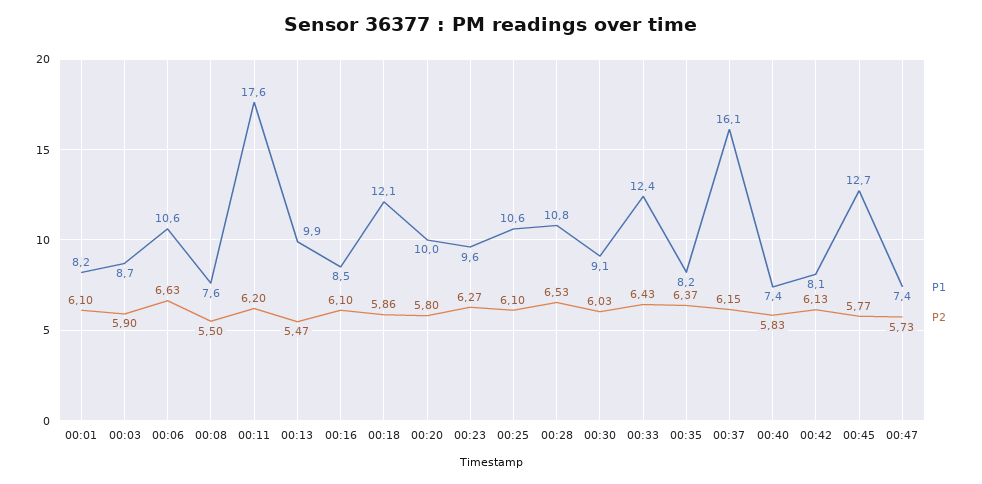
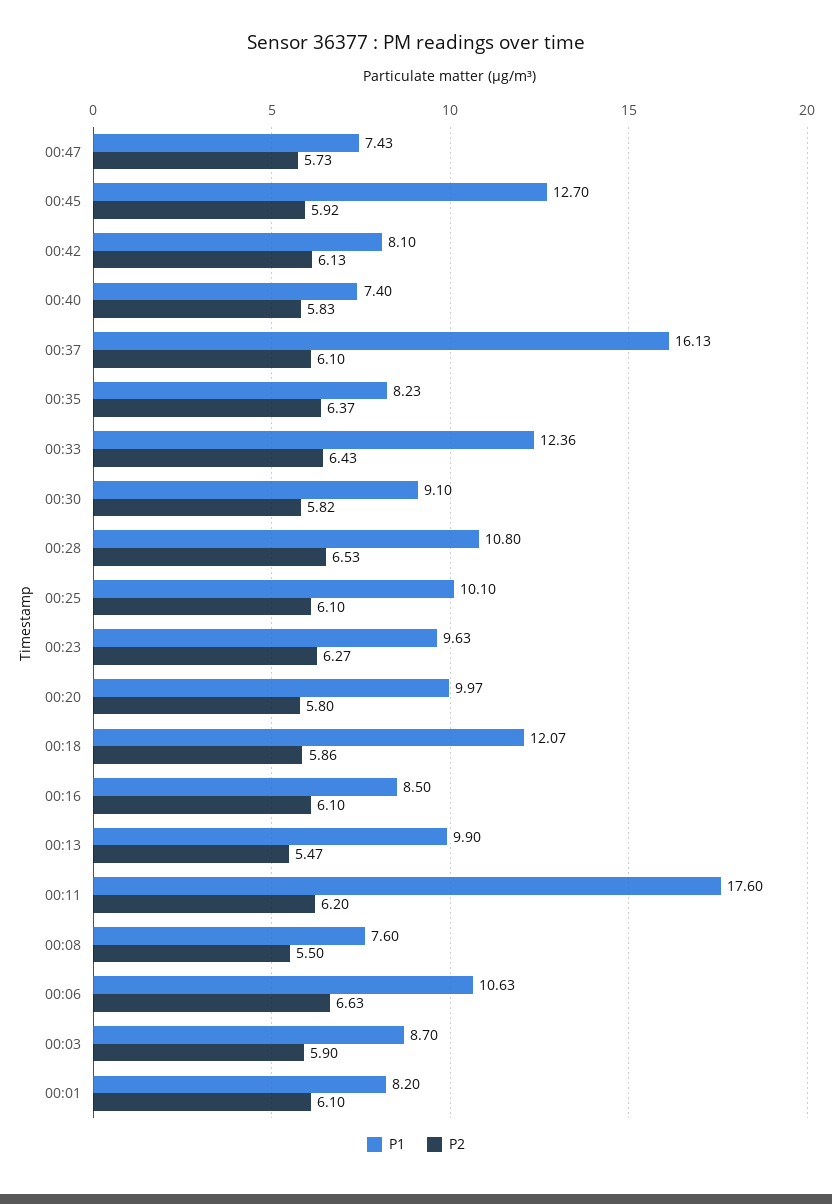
P1, 00:25: 10.6 -> 10.1
P2, 00:30: 6.03 -> 5.82
P2, 00:37: 6.15 -> 6.1
P2, 00:45: 5.77 -> 5.92

